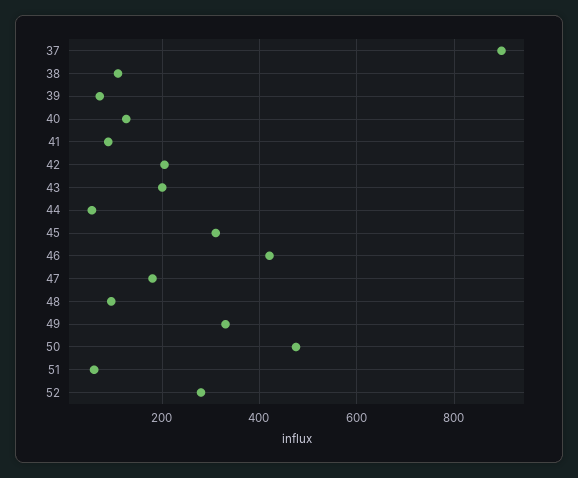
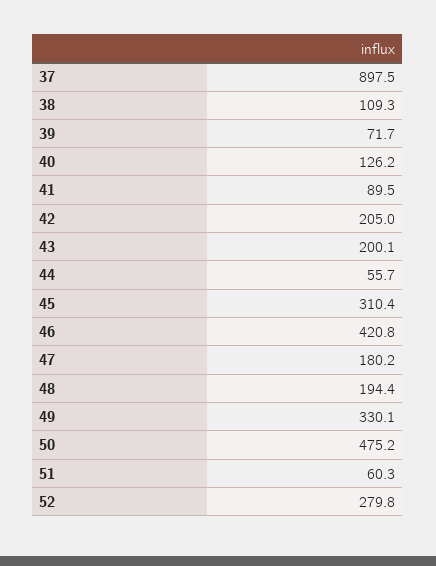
48: 100 -> 194.4

